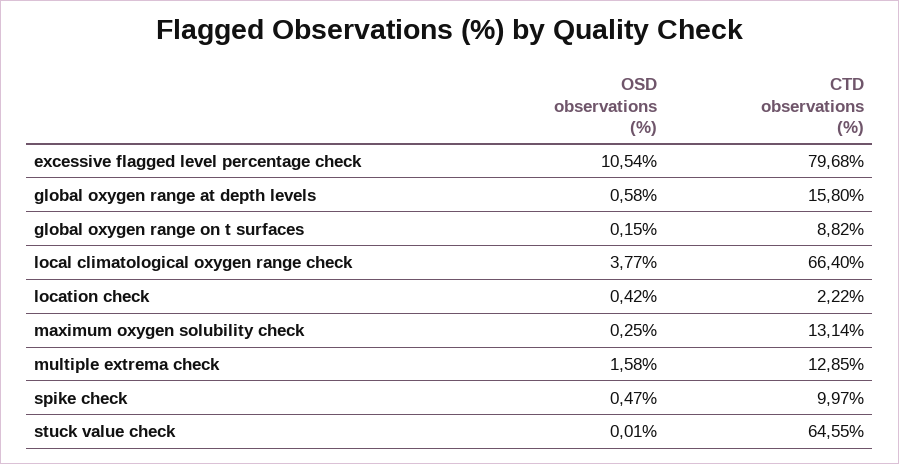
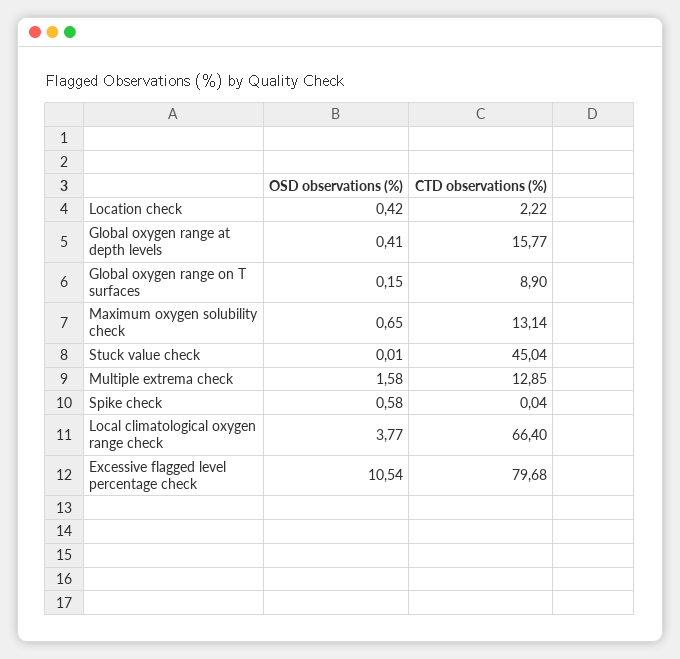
OSD observations (%), global oxygen range at depth levels: 0.58 -> 0.41
CTD observations (%), global oxygen range at depth levels: 15.8 -> 15.77
CTD observations (%), global oxygen range on t surfaces: 8.82 -> 8.9
OSD observations (%), maximum oxygen solubility check: 0.25 -> 0.65
OSD observations (%), spike check: 0.47 -> 0.58
CTD observations (%), spike check: 9.97 -> 0.04
CTD observations (%), stuck value check: 64.55 -> 45.04

